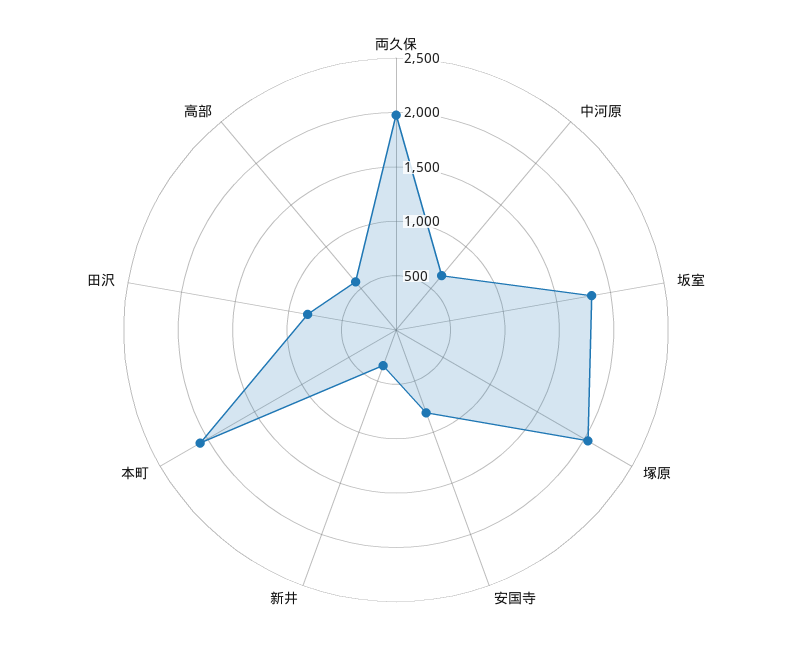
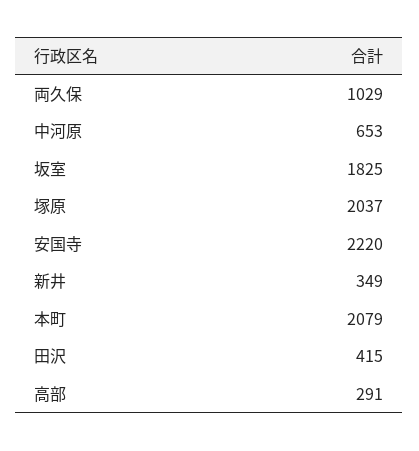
両久保: 2000 -> 1029
安国寺: 800 -> 2220
田沢: 800 -> 415
高部: 600 -> 291

